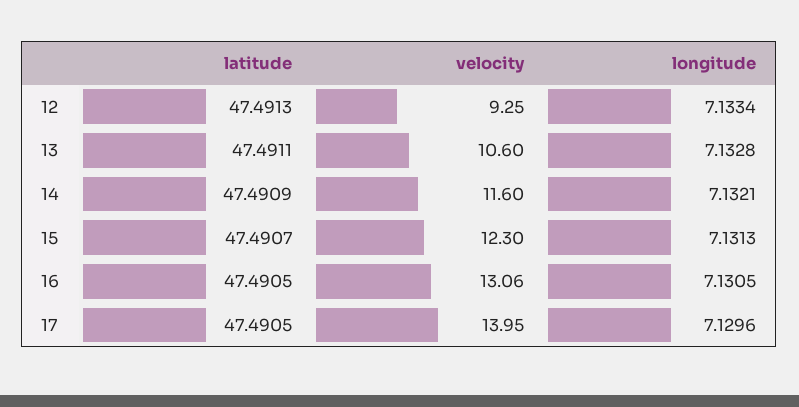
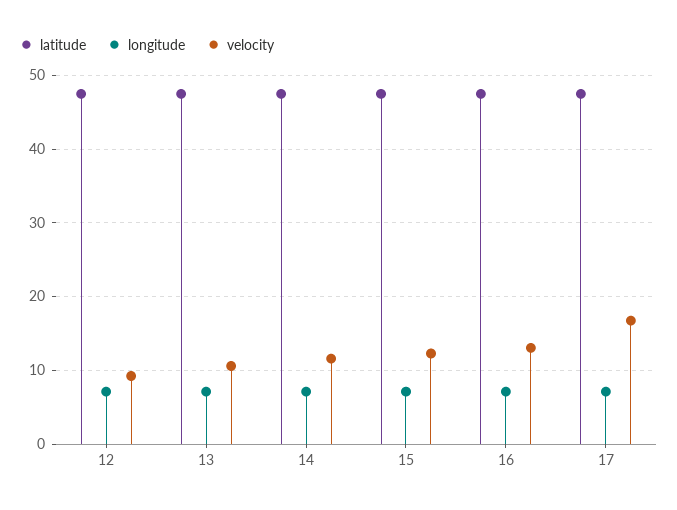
velocity, 17: 13.95 -> 17

